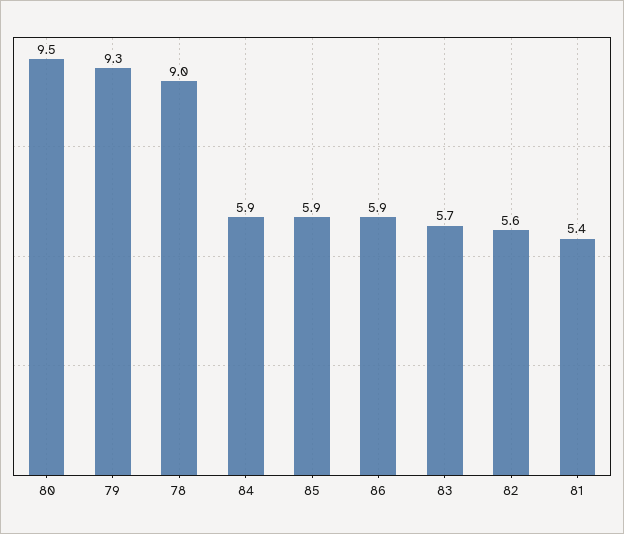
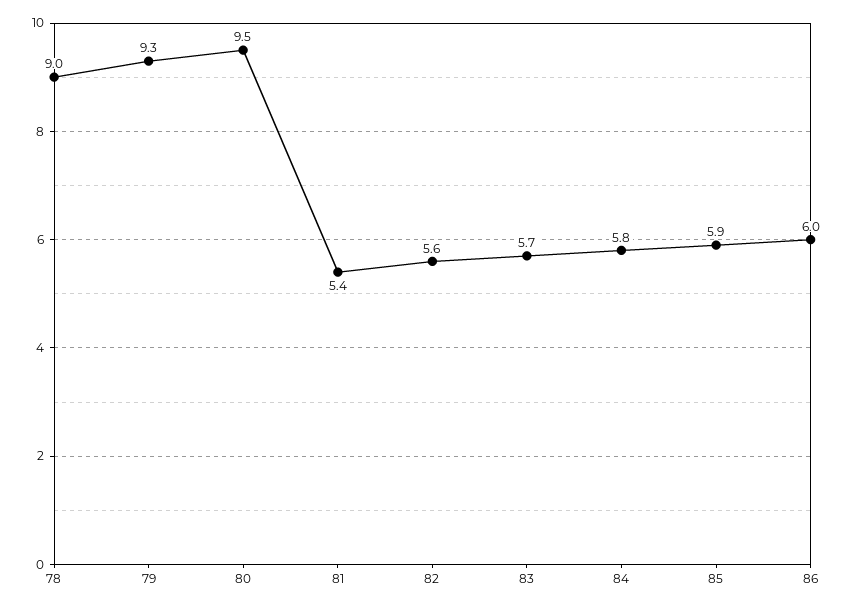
84: 5.9 -> 5.8
86: 5.9 -> 6

